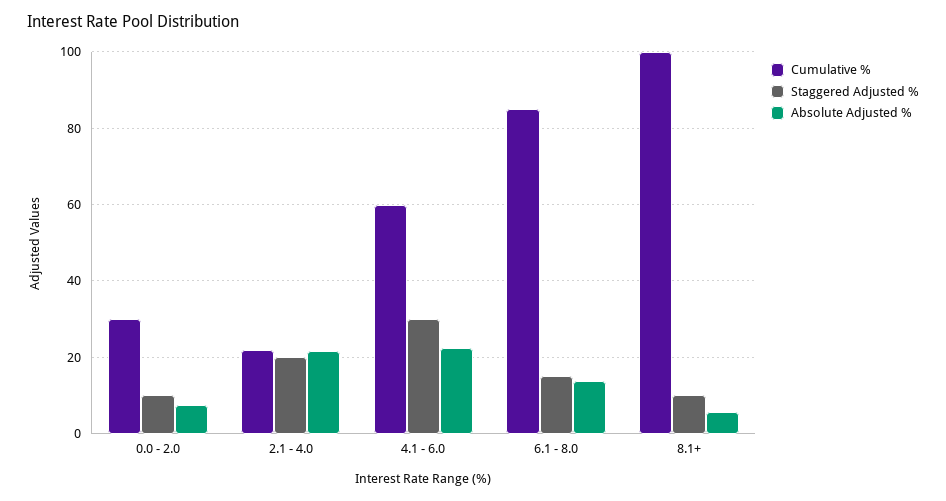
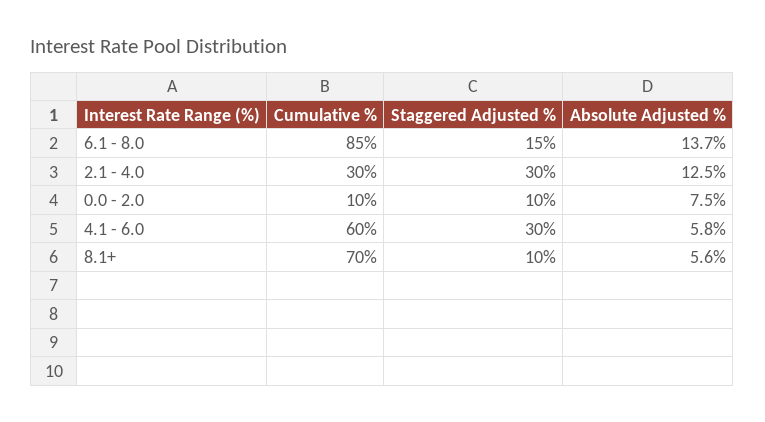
Cumulative %, 0.0 - 2.0: 30 -> 10
Cumulative %, 2.1 - 4.0: 22 -> 30
Staggered Adjusted %, 2.1 - 4.0: 20 -> 30
Absolute Adjusted %, 2.1 - 4.0: 22 -> 12.5
Absolute Adjusted %, 4.1 - 6.0: 22 -> 5.8
Cumulative %, 8.1+: 100 -> 70

